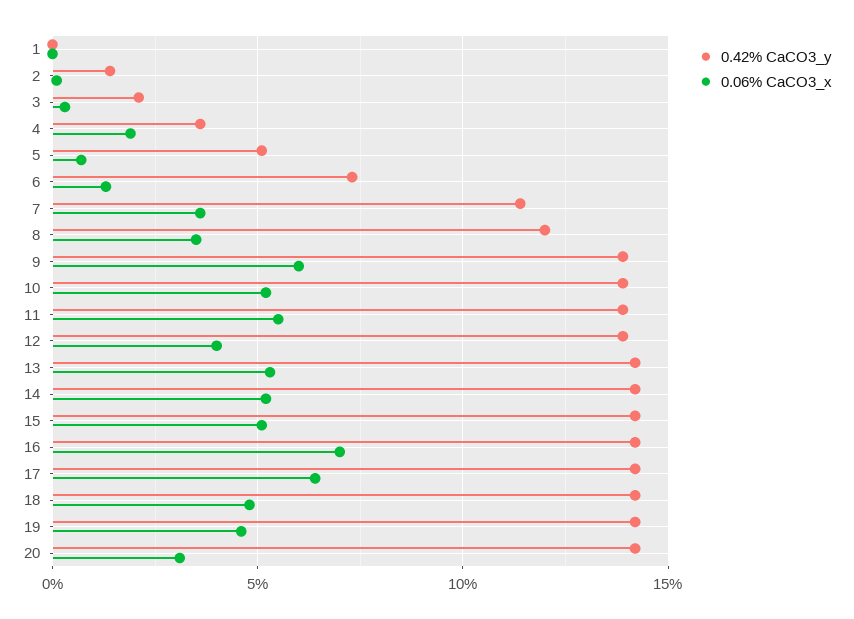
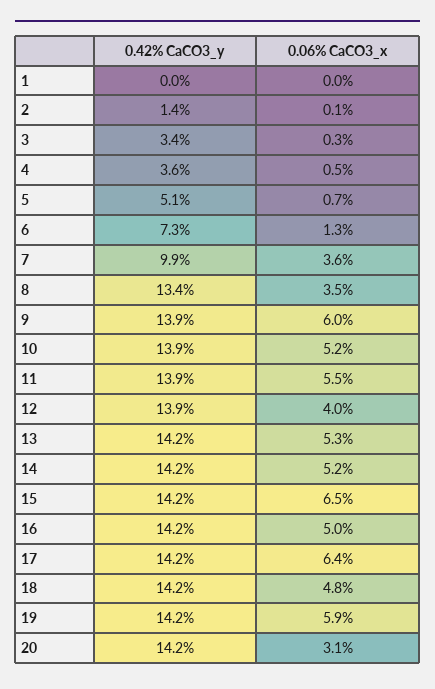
0.42% CaCO3_y, 3: 2 -> 3.4
0.06% CaCO3_x, 4: 2 -> 0.5
0.42% CaCO3_y, 7: 11.5 -> 9.9
0.42% CaCO3_y, 8: 12 -> 13.4
0.06% CaCO3_x, 15: 5 -> 6.5
0.06% CaCO3_x, 16: 7 -> 5
0.06% CaCO3_x, 19: 4.5 -> 5.9

